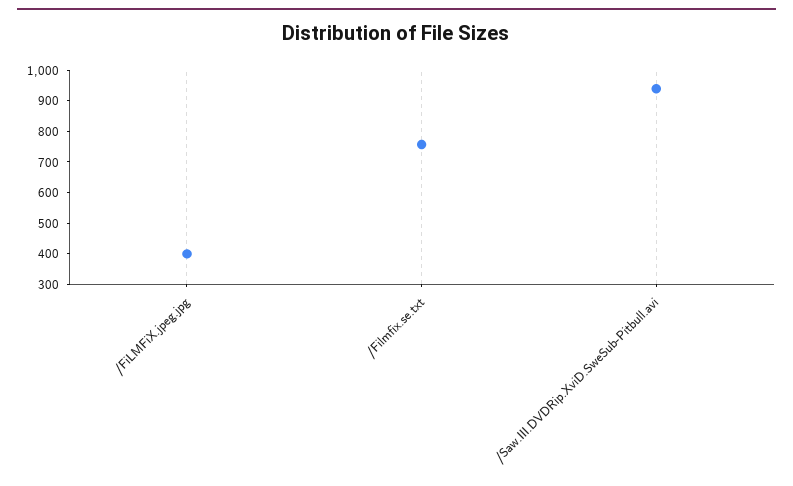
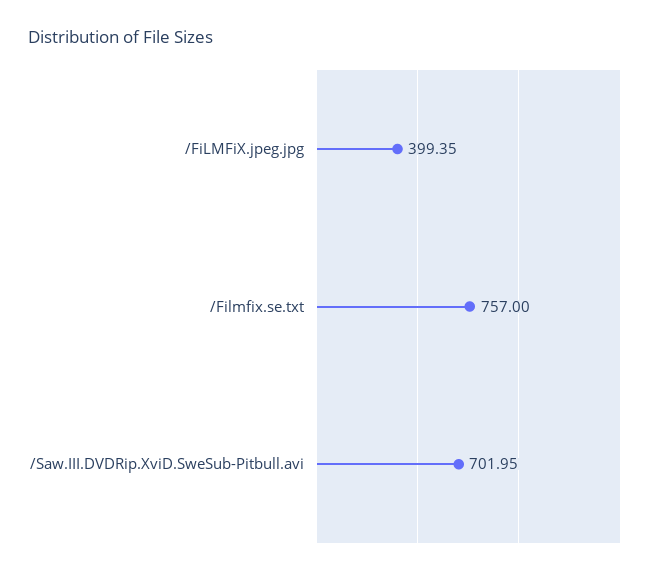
/Saw.III.DVDRip.XviD.SweSub-Pitbull.avi: 950 -> 701.95

